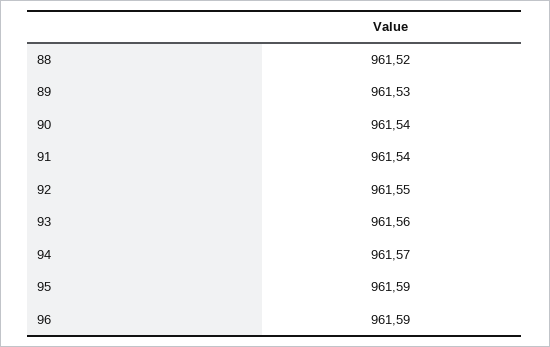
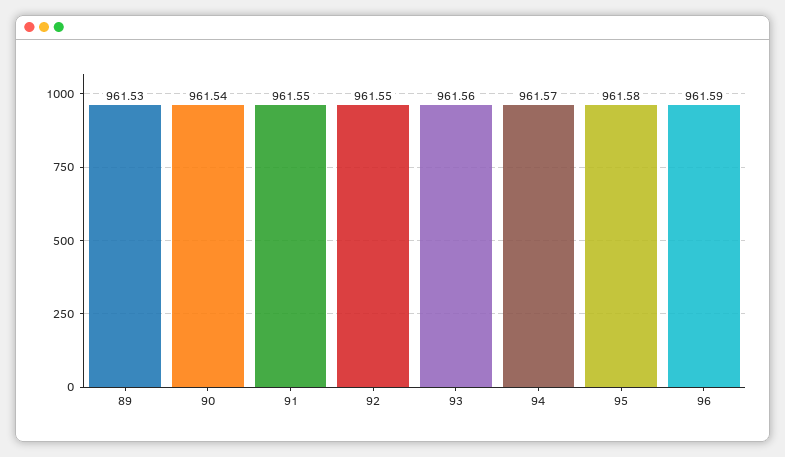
88: 961.52 -> none
91: 961.54 -> 961.55
95: 961.59 -> 961.58

